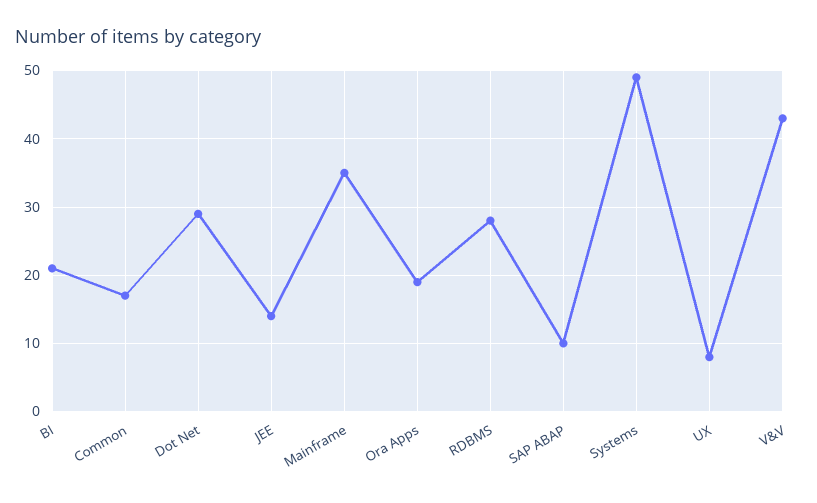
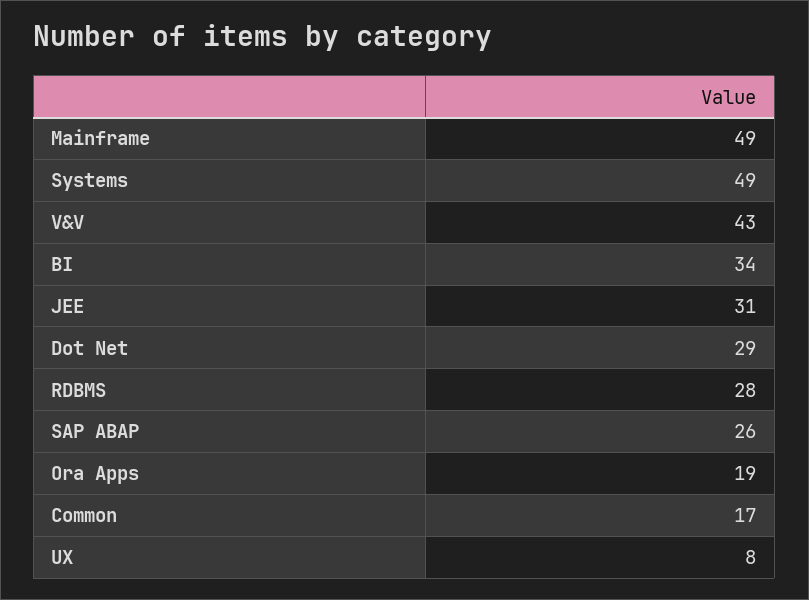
BI: 21 -> 34
JEE: 14 -> 31
Mainframe: 35 -> 49
SAP ABAP: 10 -> 26

